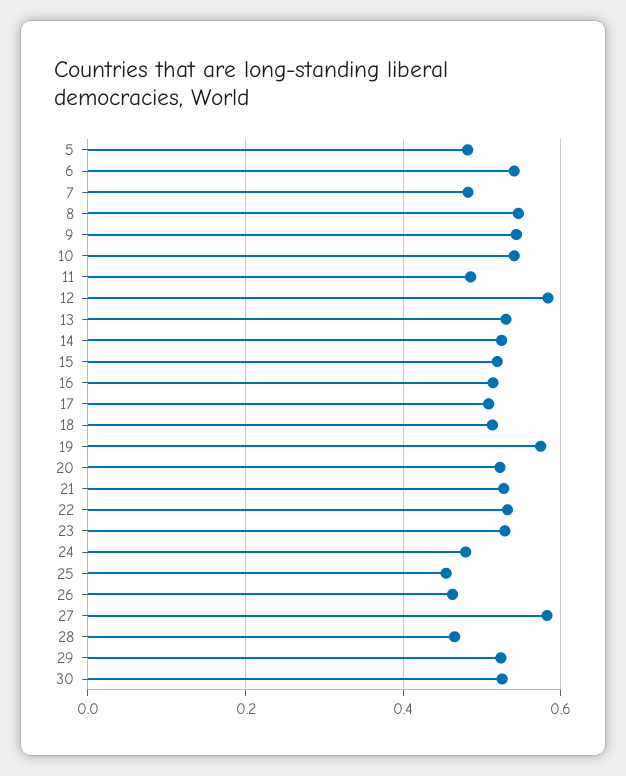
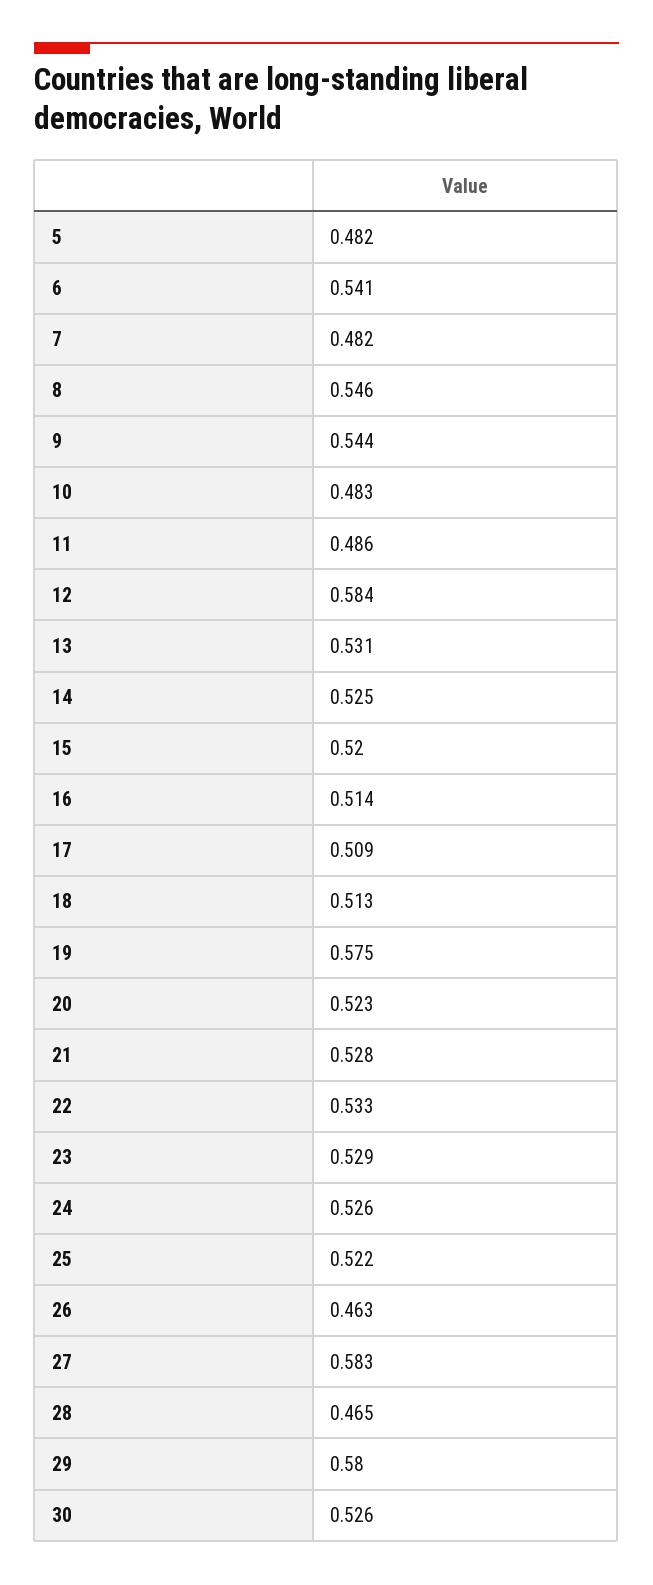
10: 0.54 -> 0.483
24: 0.48 -> 0.526
25: 0.46 -> 0.522
29: 0.52 -> 0.58

